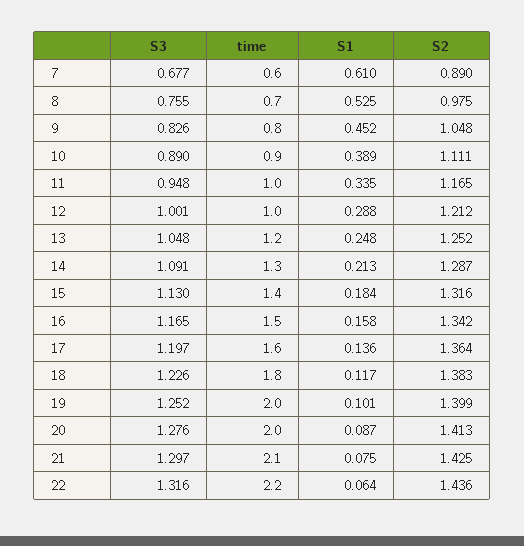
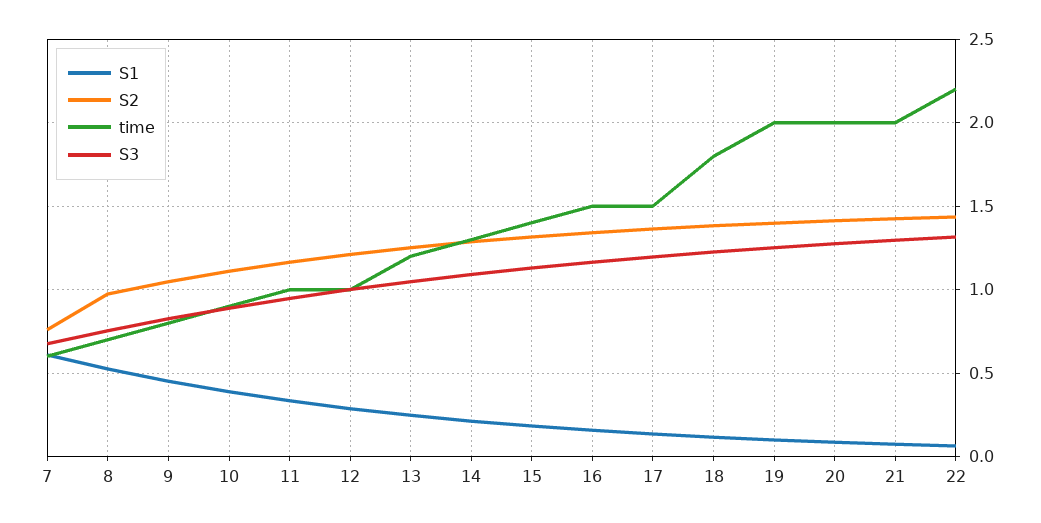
S2, 7: 0.89 -> 0.75
time, 17: 1.6 -> 1.5
time, 21: 2.1 -> 2

